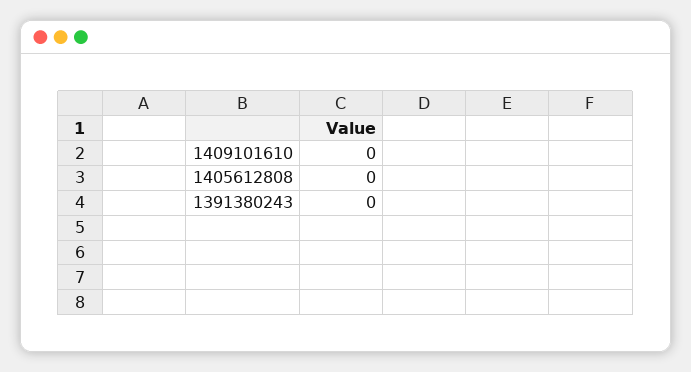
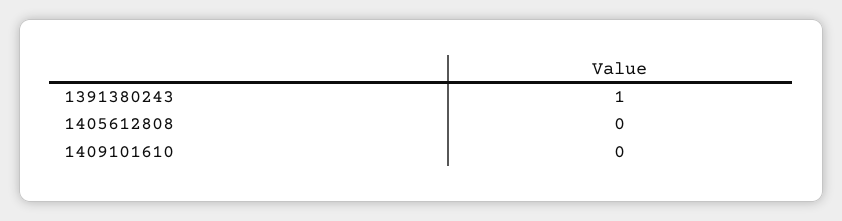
1391380243: 0 -> 1

